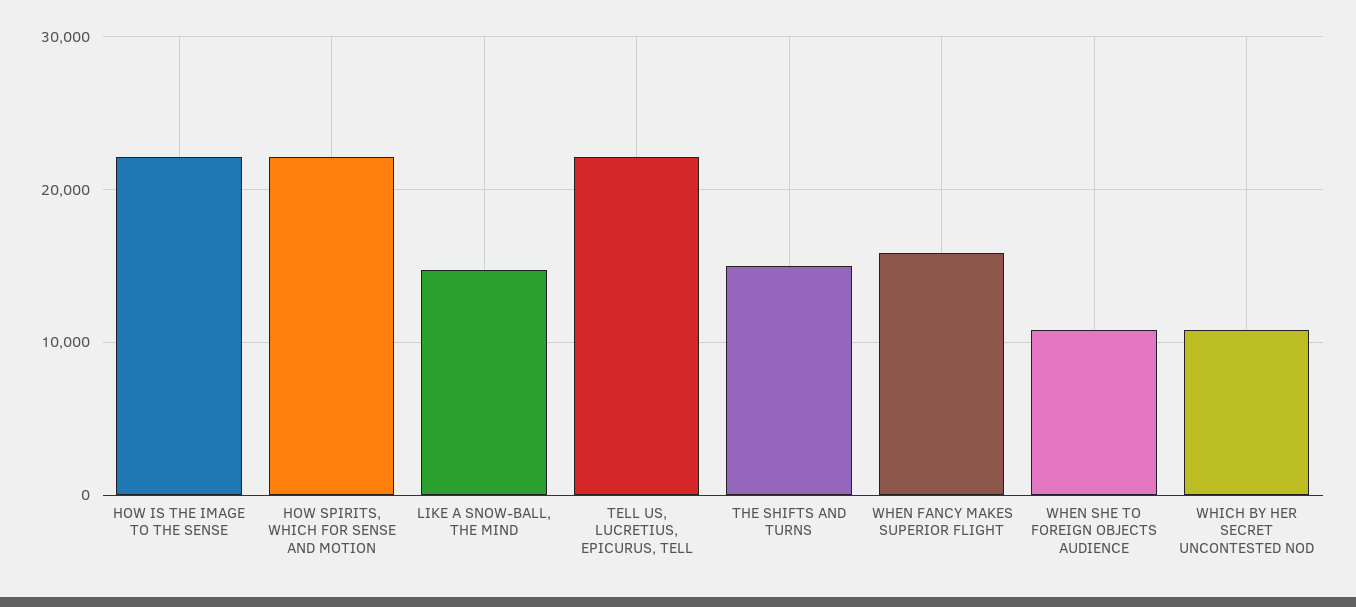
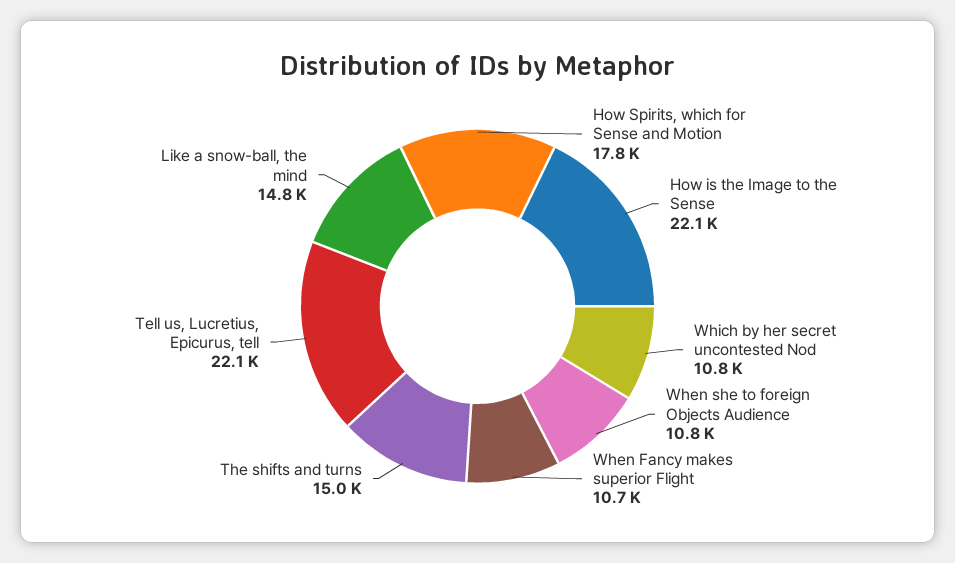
HOW SPIRITS, WHICH FOR SENSE AND MOTION: 22000 -> 17800
WHEN FANCY MAKES SUPERIOR FLIGHT: 16000 -> 10700

